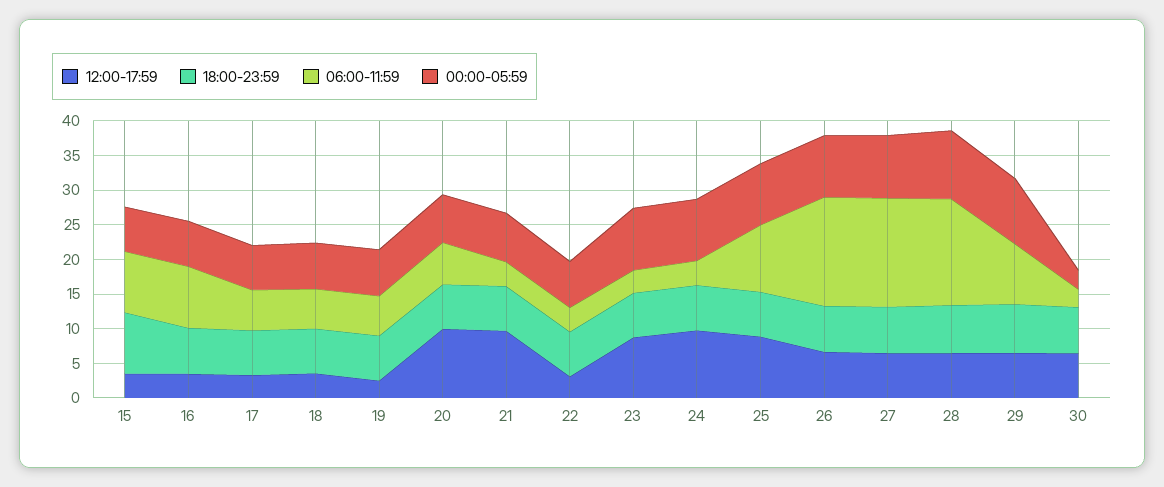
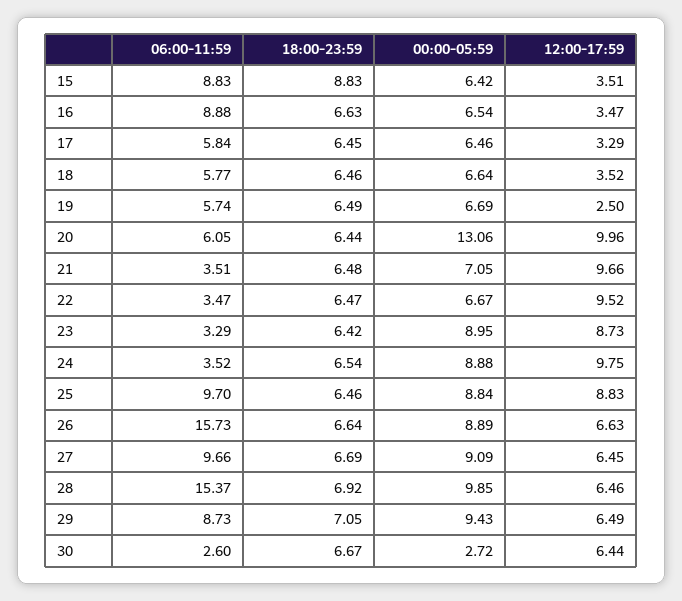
00:00-05:59, 20: 7.5 -> 13.06
12:00-17:59, 22: 2.5 -> 9.52
06:00-11:59, 27: 15 -> 9.66

